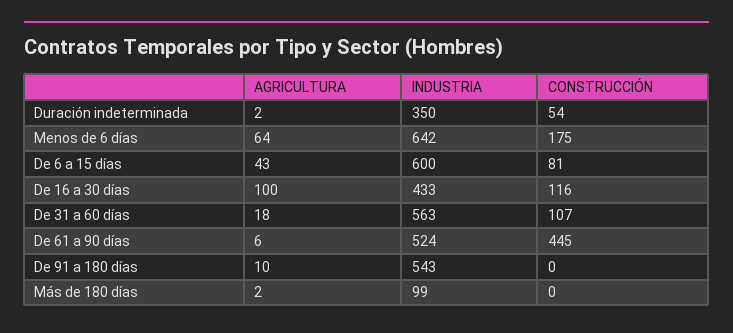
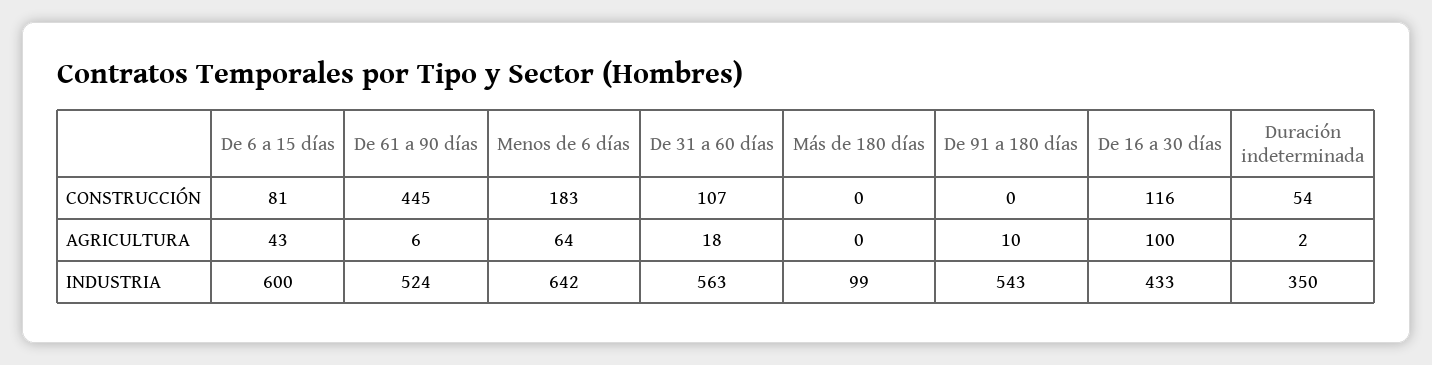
CONSTRUCCIÓN, Menos de 6 días: 175 -> 183
AGRICULTURA, Más de 180 días: 2 -> 0

